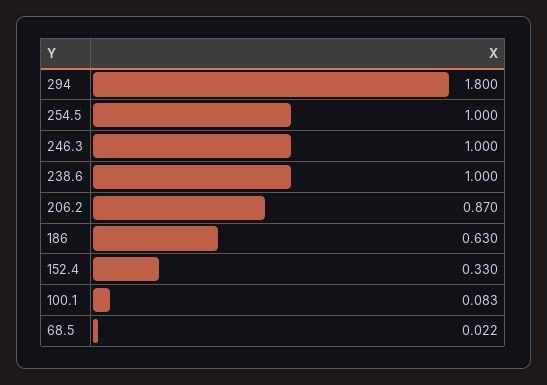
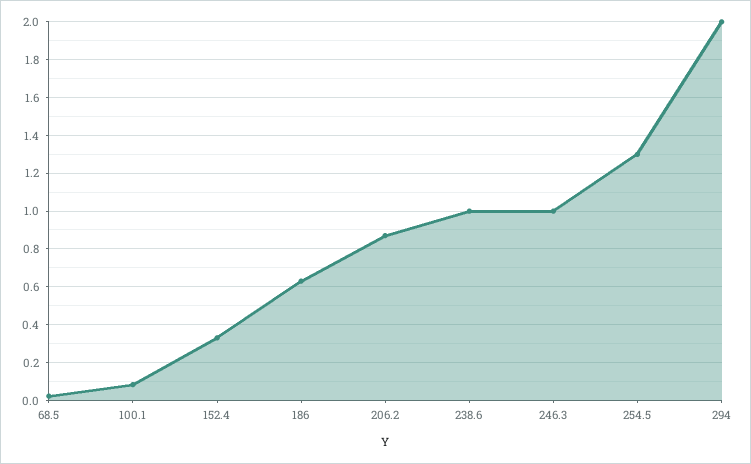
294: 1.8 -> 2
254.5: 1 -> 1.3

